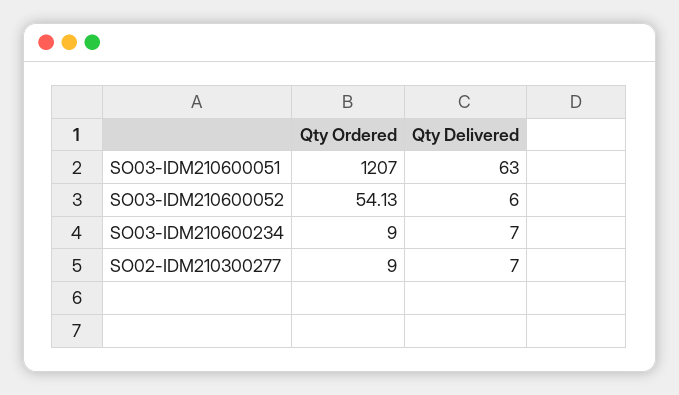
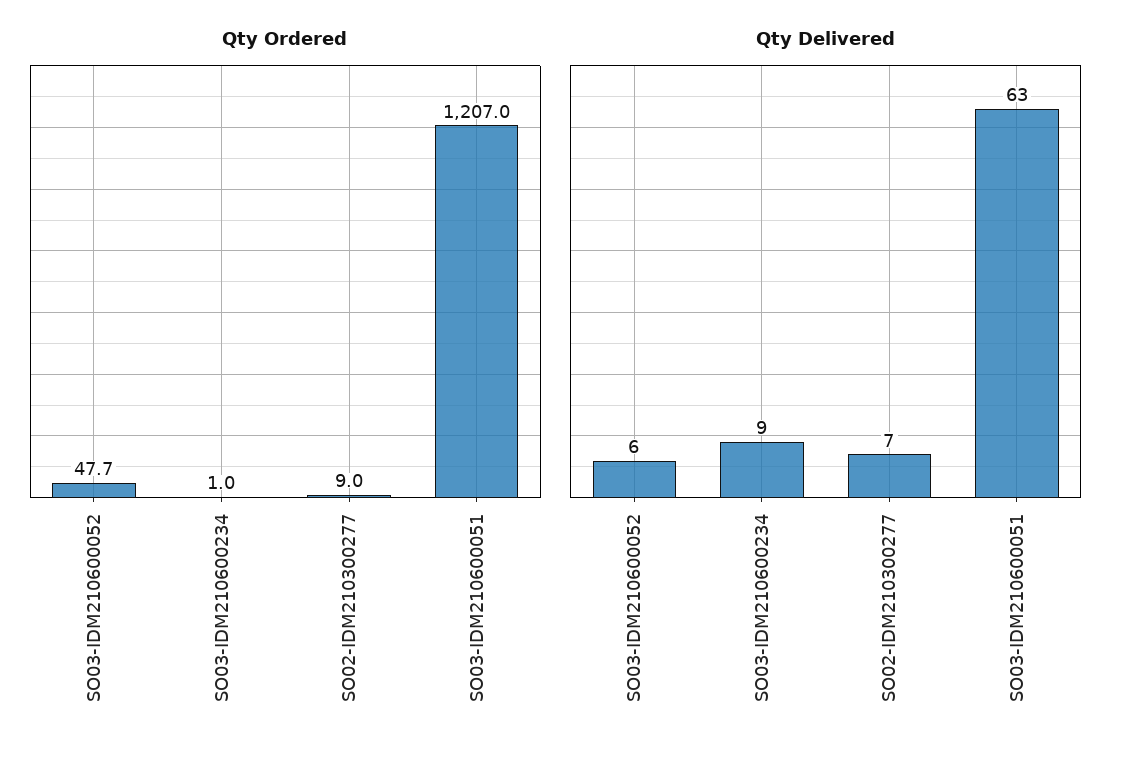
Qty Ordered, SO03-IDM210600052: 54.13 -> 47.7
Qty Ordered, SO03-IDM210600234: 9 -> 1
Qty Delivered, SO03-IDM210600234: 7 -> 9

